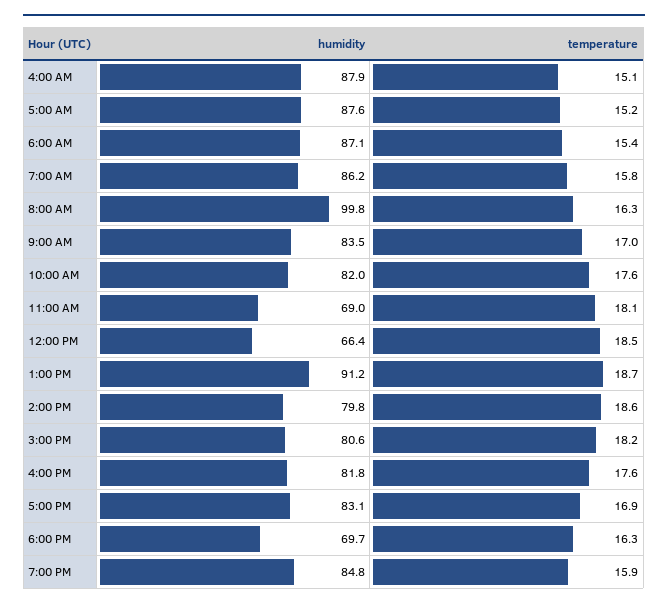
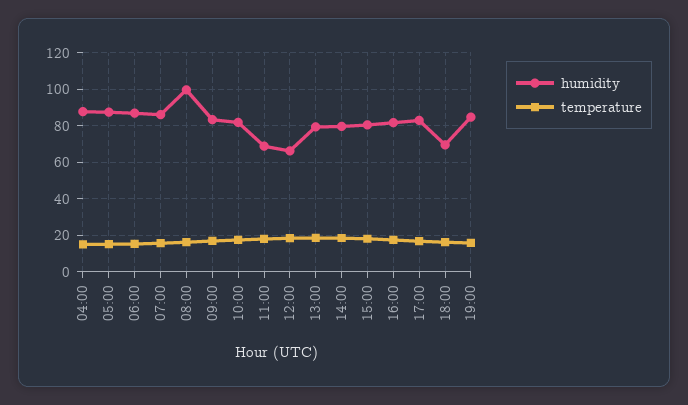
humidity, 1:00 PM: 91.2 -> 80

